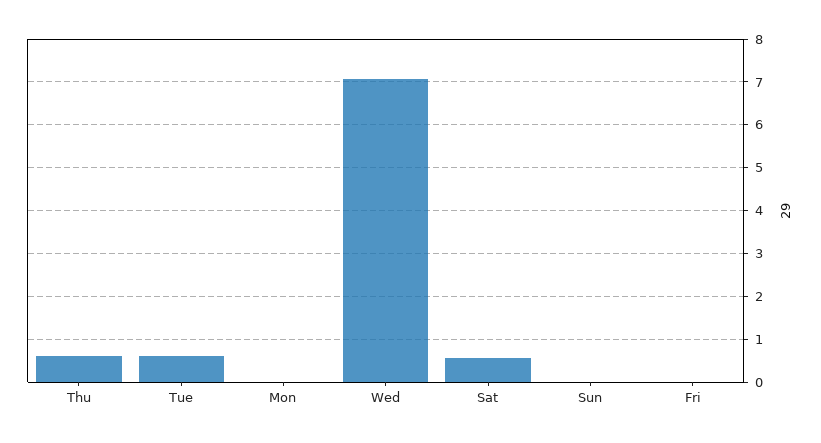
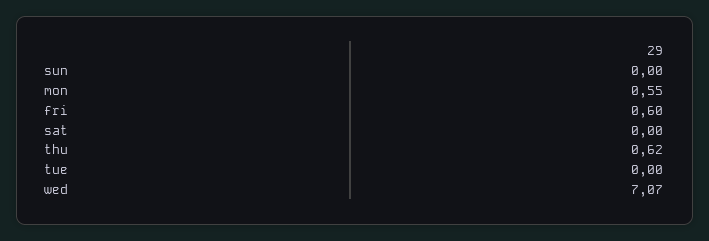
Tue: 0.6 -> 0
Mon: 0 -> 0.55
Sat: 0.6 -> 0
Fri: 0 -> 0.6

